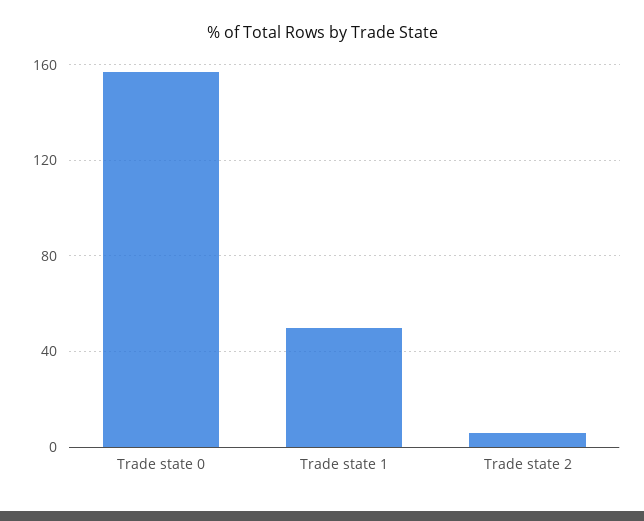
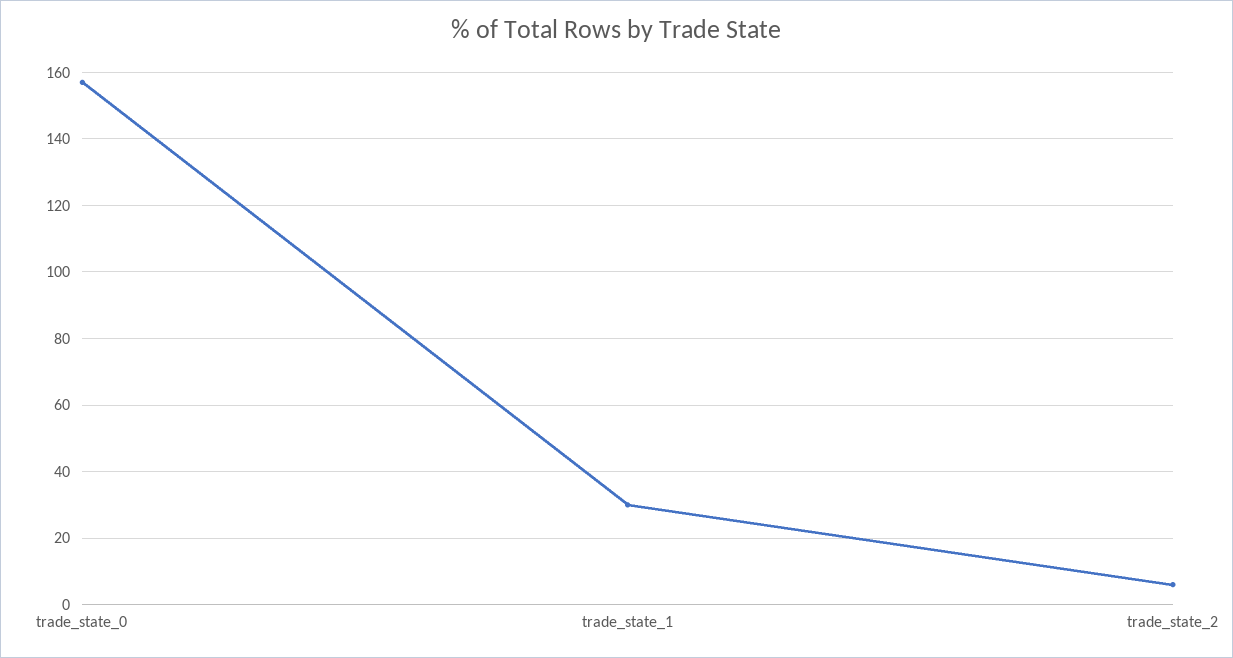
Trade state 1: 50 -> 30

